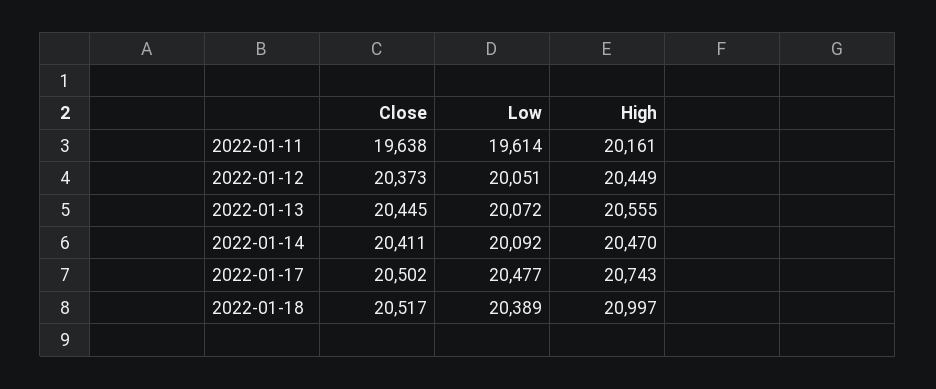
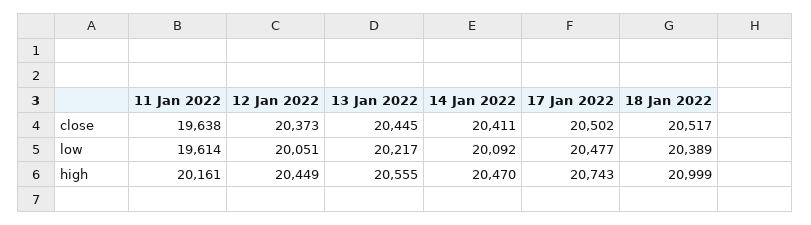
Low, 2022-01-13: 20072 -> 20217
High, 2022-01-18: 20997 -> 20999

